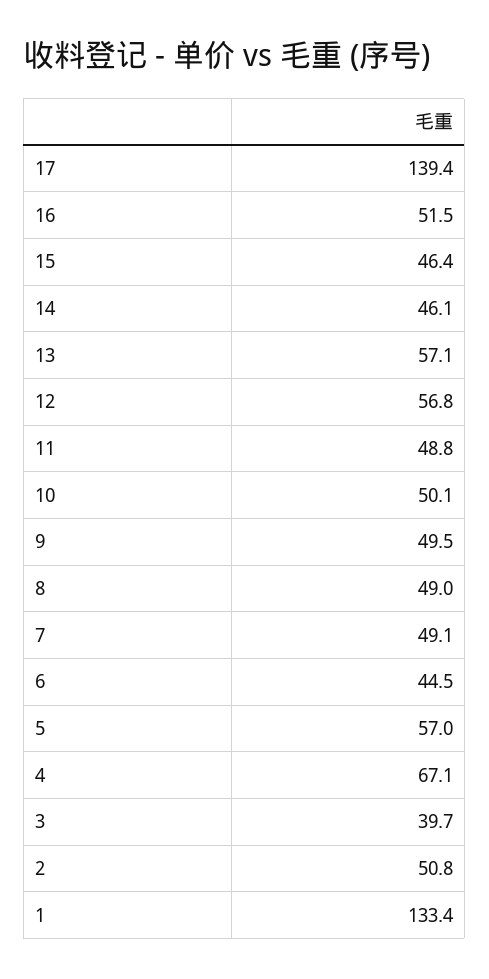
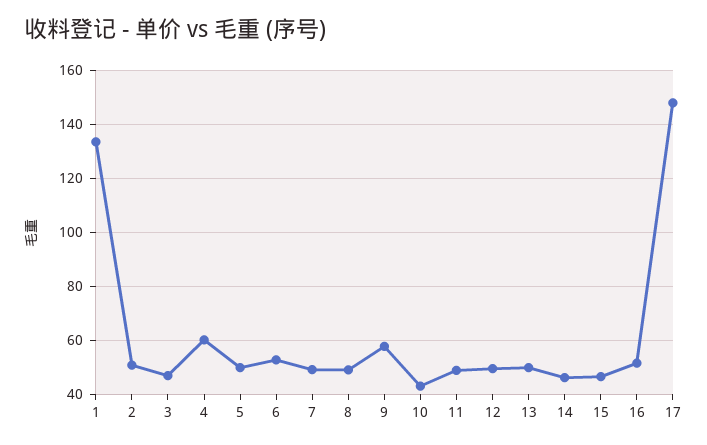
17: 139.4 -> 147.5
13: 57.1 -> 50
12: 56.8 -> 50
10: 50.1 -> 42.5
9: 49.5 -> 57.5
6: 44.5 -> 52.5
5: 57 -> 50
4: 67.1 -> 60
3: 39.7 -> 47.5

